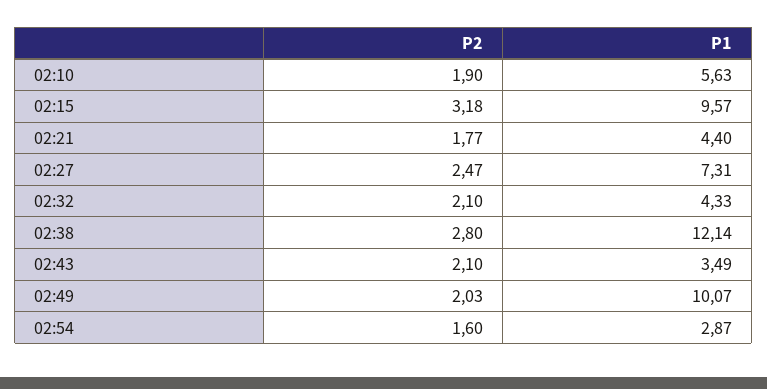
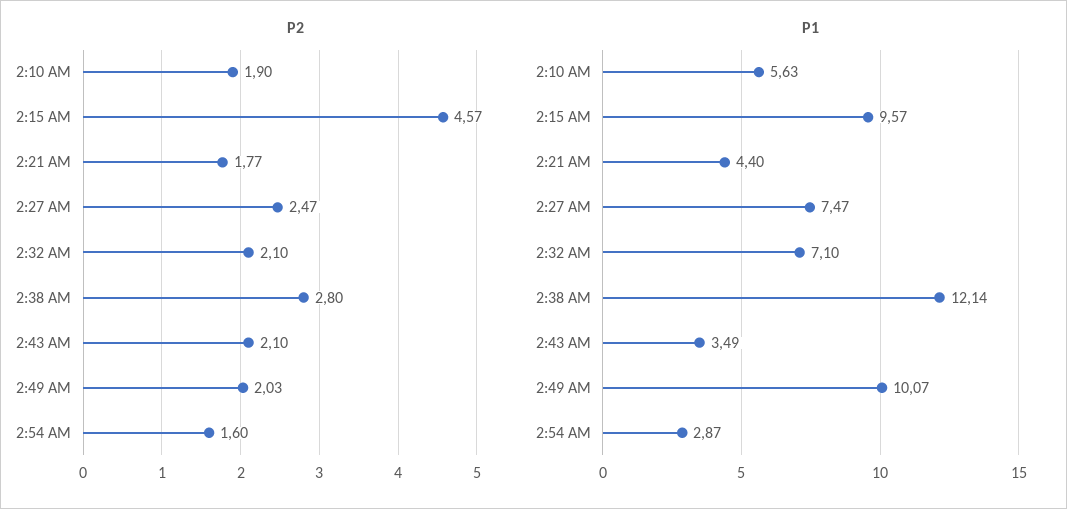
P2, 02:15: 3.18 -> 4.57
P1, 02:27: 7.31 -> 7.47
P1, 02:32: 4.33 -> 7.1

